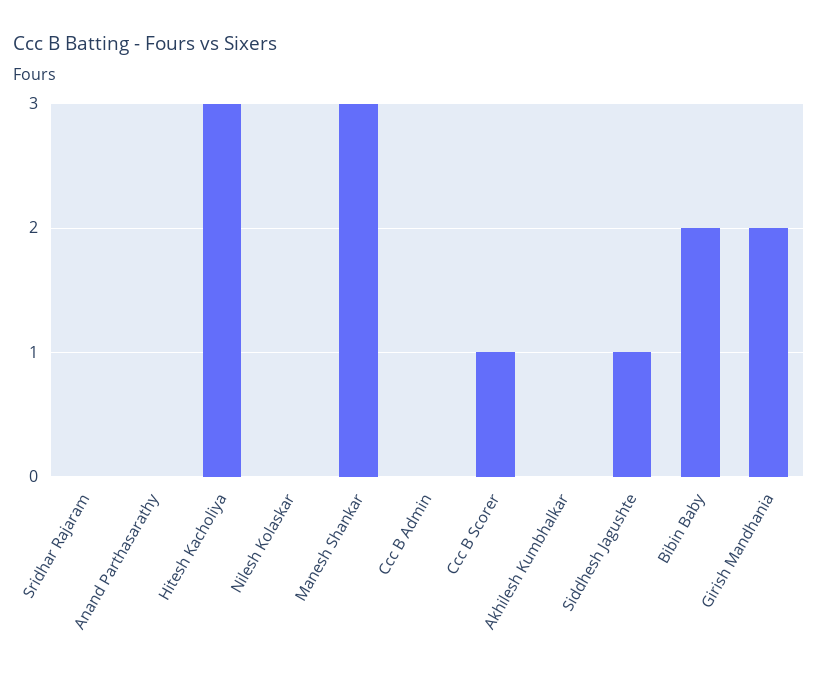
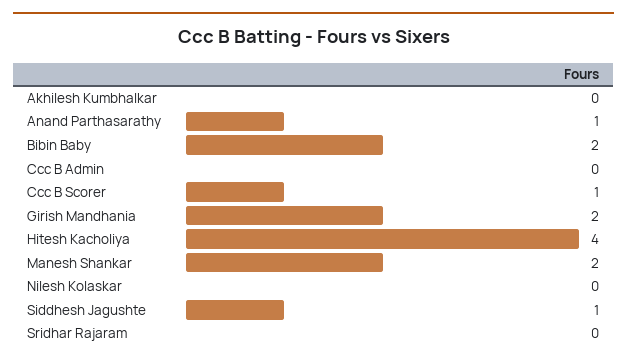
Anand Parthasarathy: 0 -> 1
Hitesh Kacholiya: 3 -> 4
Manesh Shankar: 3 -> 2

